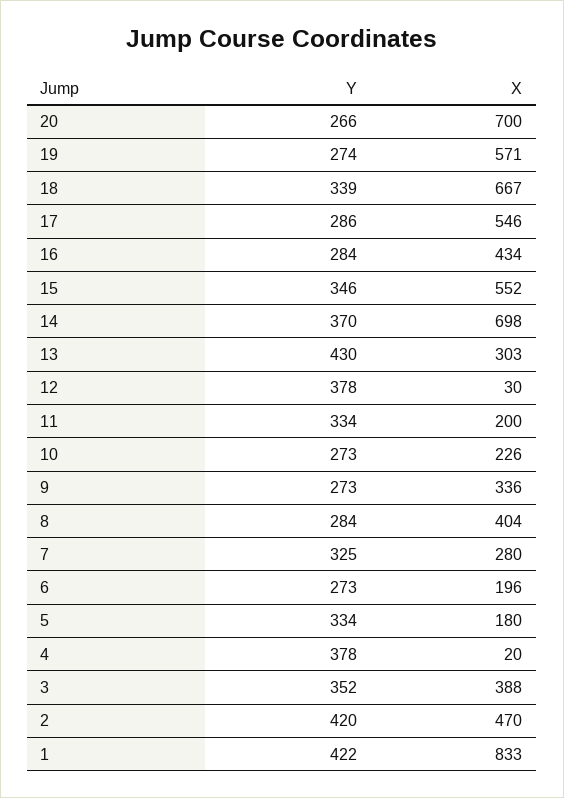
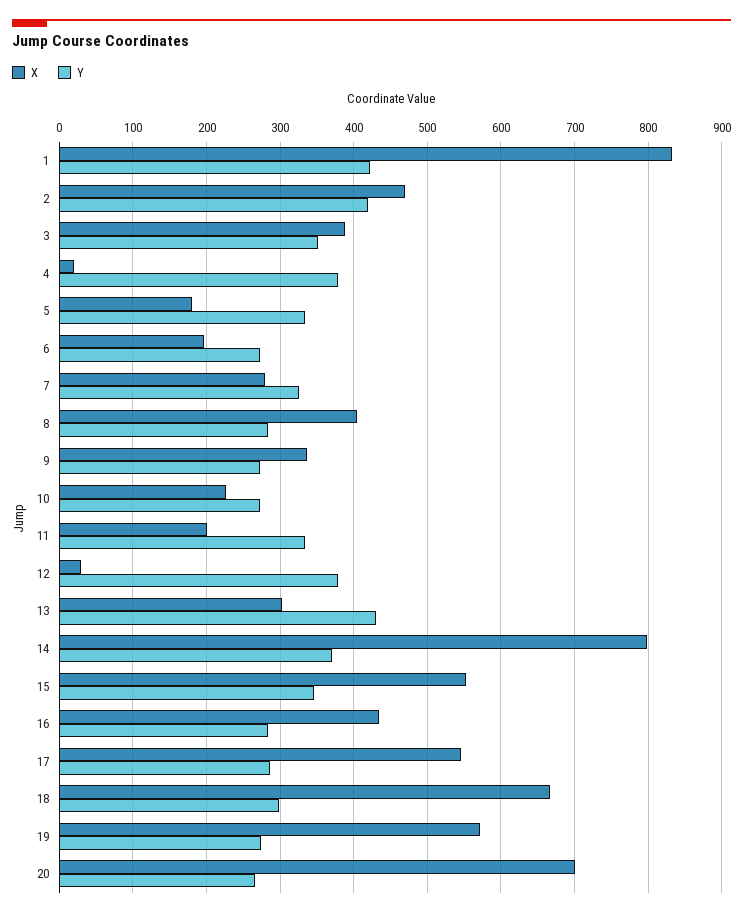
Y, 18: 339 -> 300
X, 14: 698 -> 800

